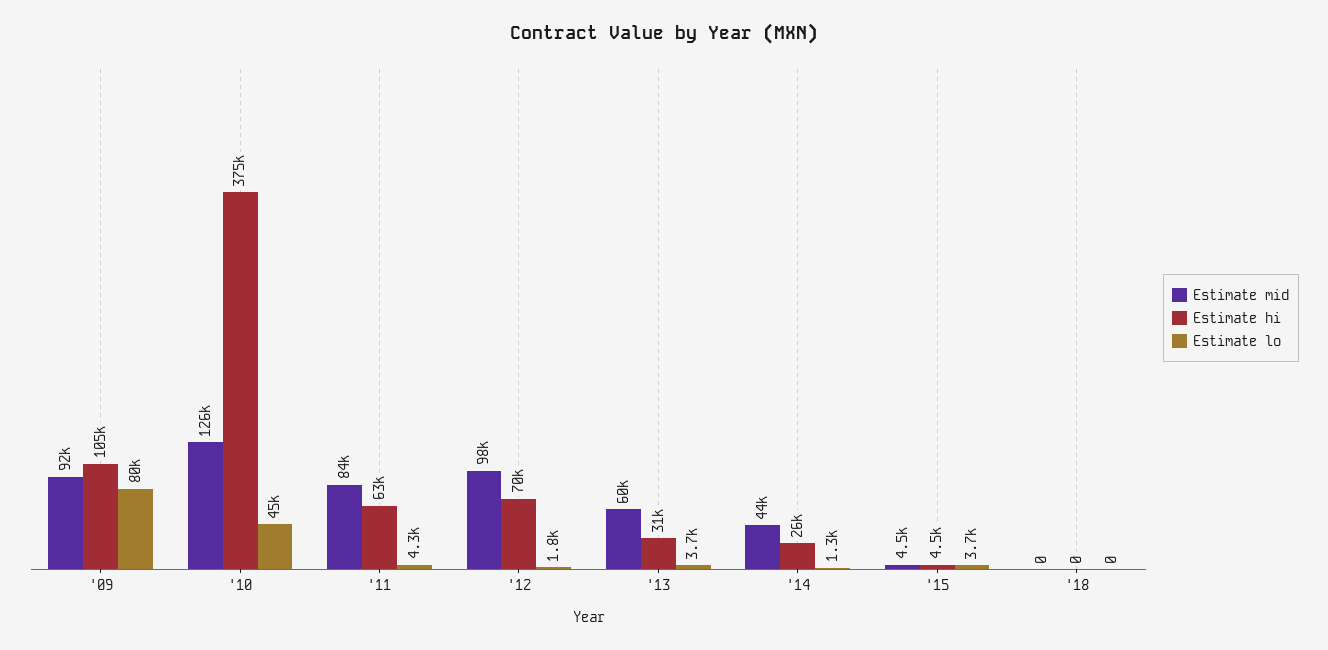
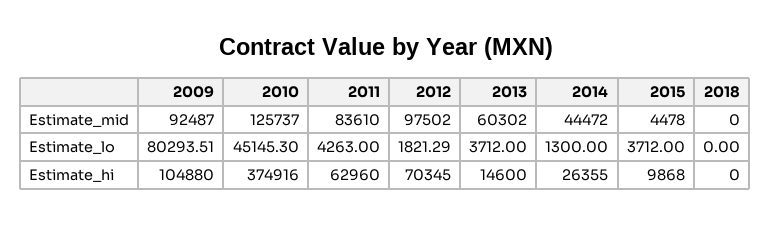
Estimate hi, '13: 31000 -> 14600
Estimate hi, '15: 4500 -> 9868

